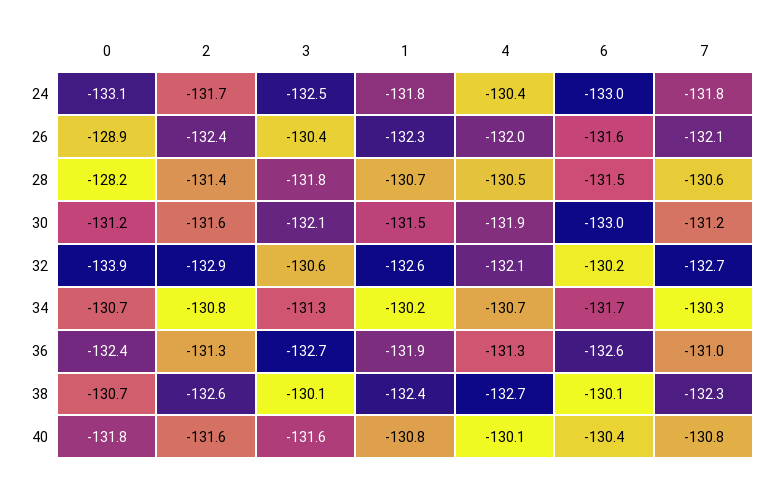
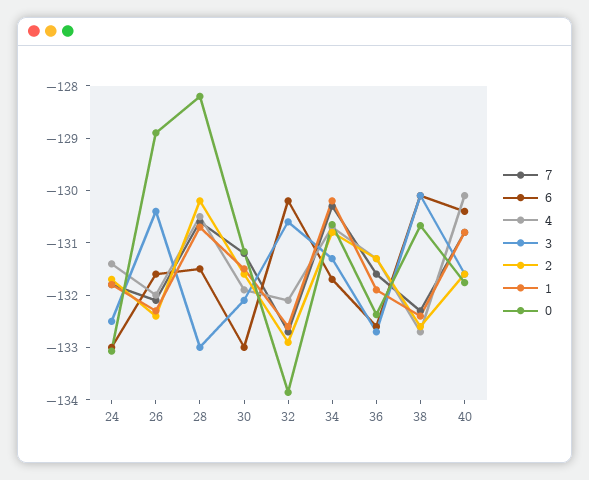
4, 24: -130.4 -> -131.4
2, 28: -131.4 -> -130.2
3, 28: -131.8 -> -133
7, 36: -131 -> -131.6

